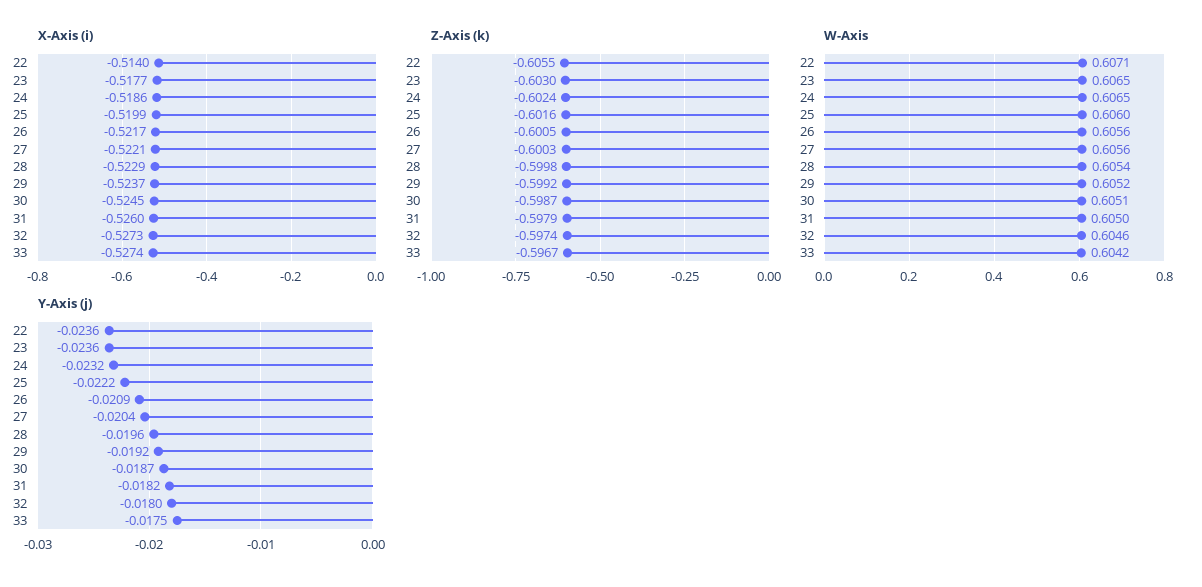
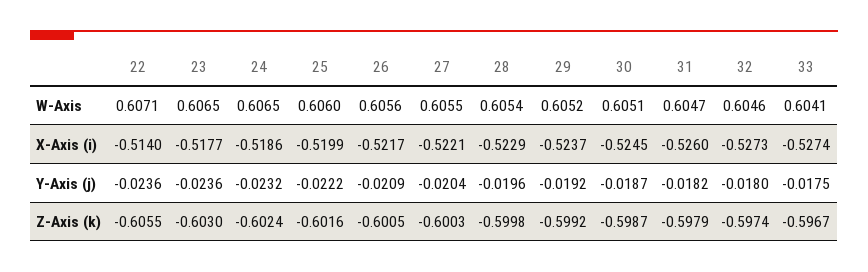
W-Axis, 27: 0.6056 -> 0.6055
W-Axis, 31: 0.605 -> 0.6047
W-Axis, 33: 0.6042 -> 0.6041

